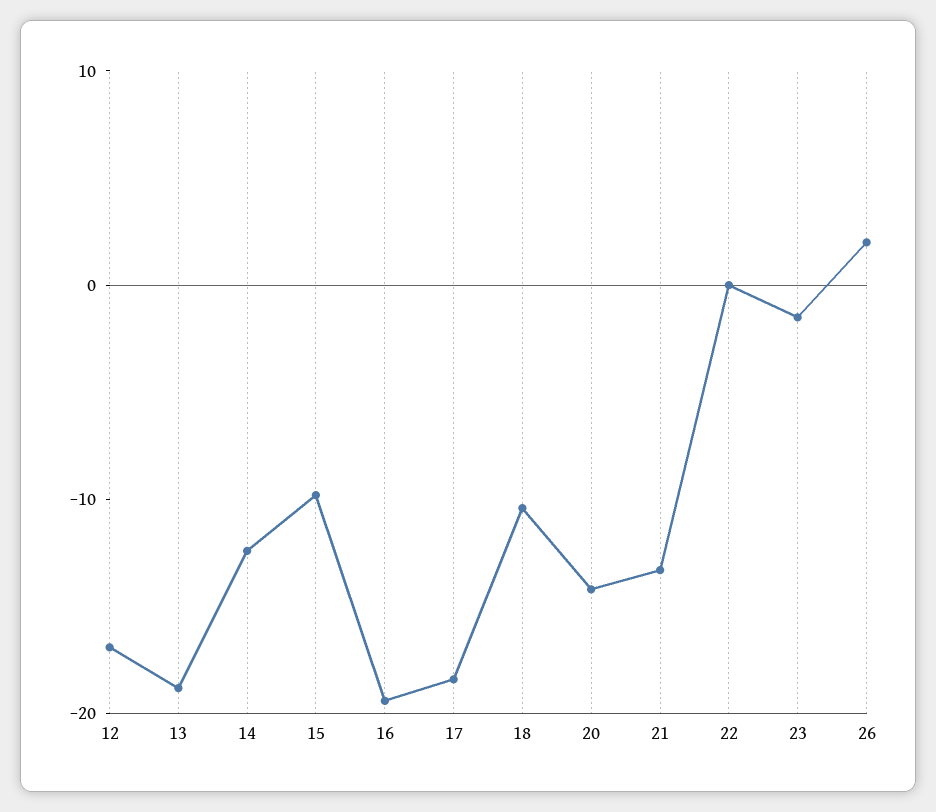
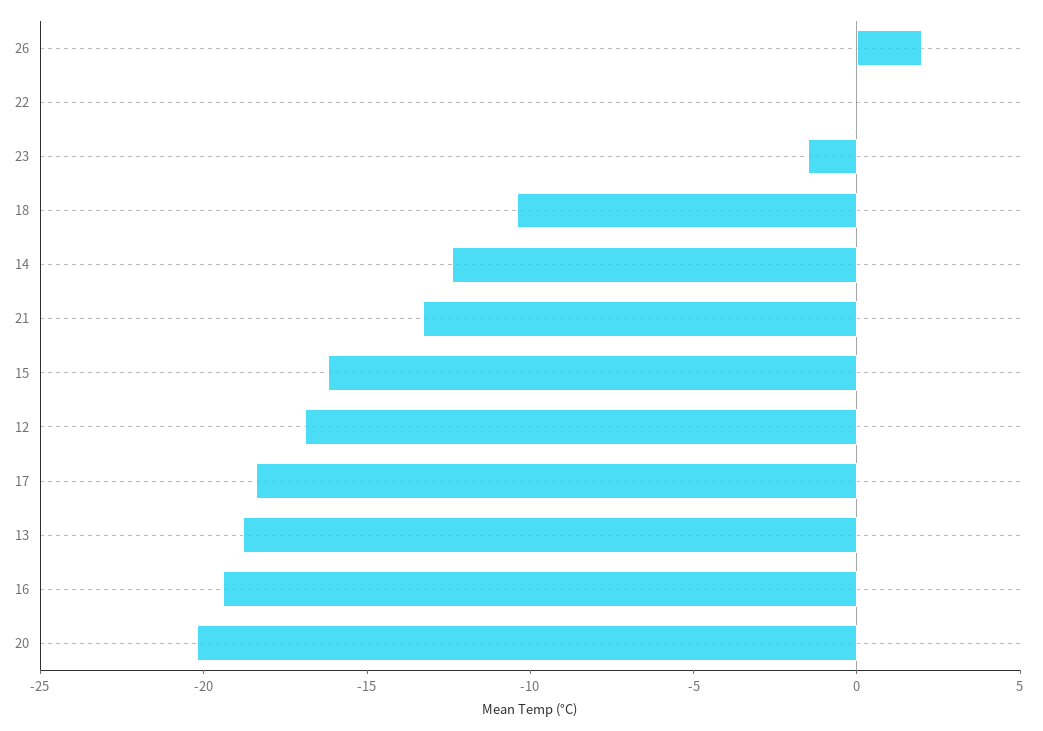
15: -10 -> -16
20: -14 -> -20

